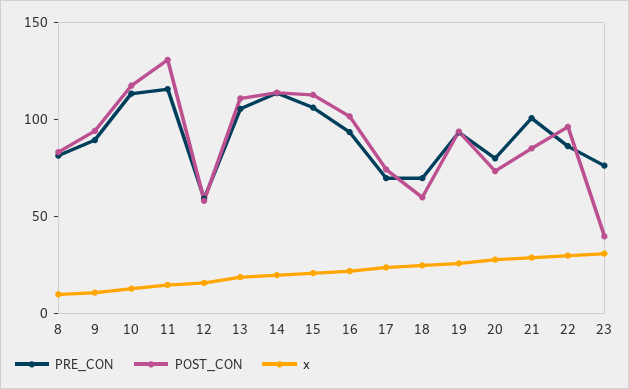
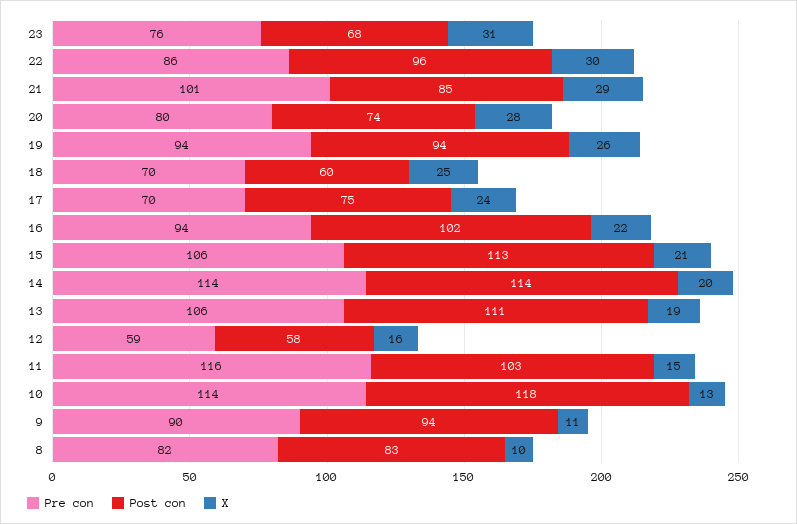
POST_CON, 11: 130 -> 103
POST_CON, 23: 40 -> 68

